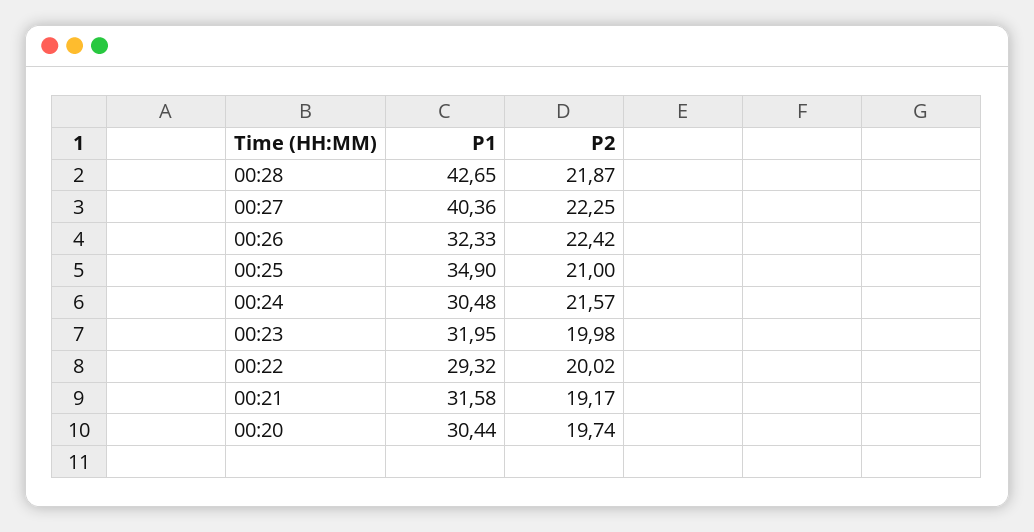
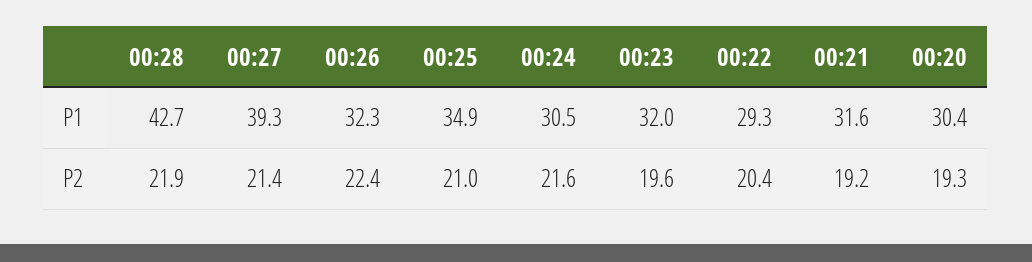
P1, 00:27: 40.36 -> 39.3
P2, 00:27: 22.25 -> 21.4
P2, 00:23: 19.98 -> 19.6
P2, 00:22: 20.02 -> 20.4
P2, 00:20: 19.74 -> 19.3

